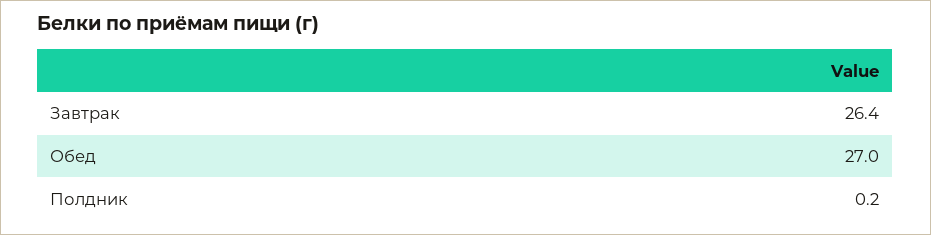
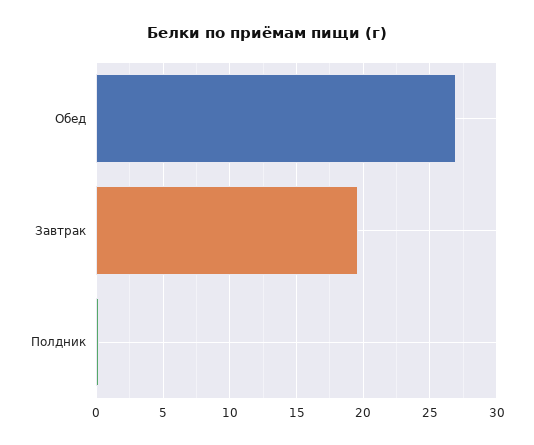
Завтрак: 26.4 -> 19.5

